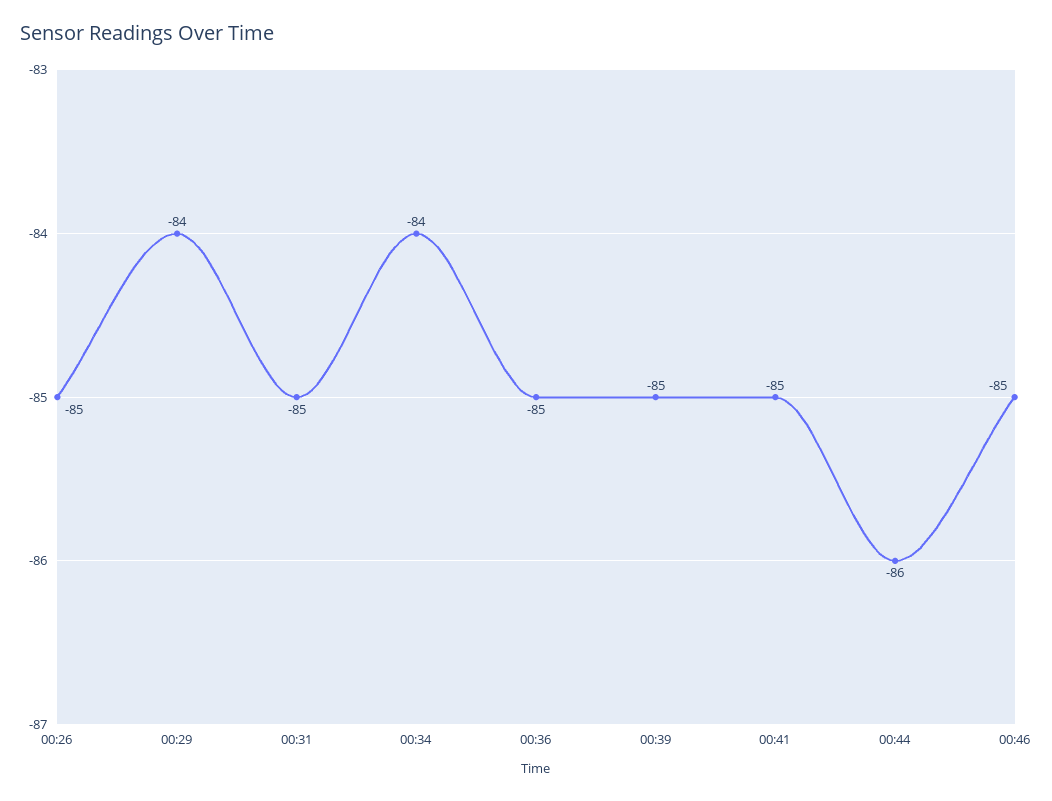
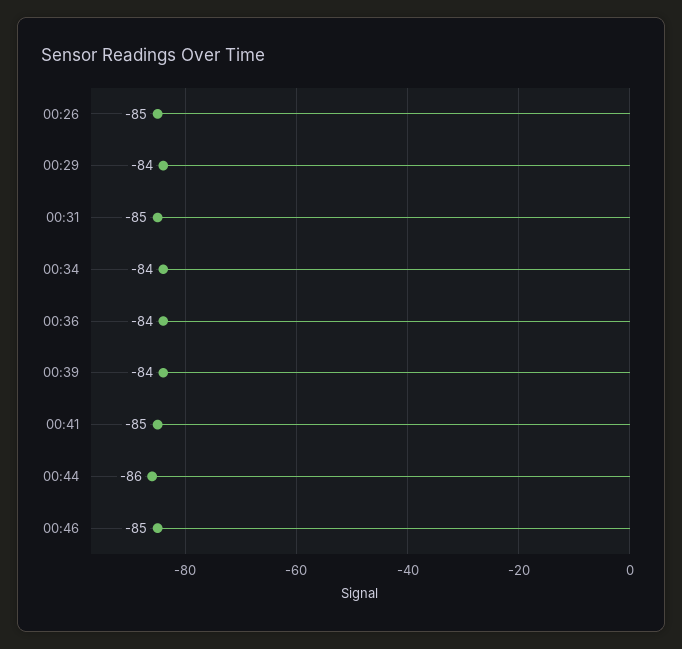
00:36: -85 -> -84
00:39: -85 -> -84

